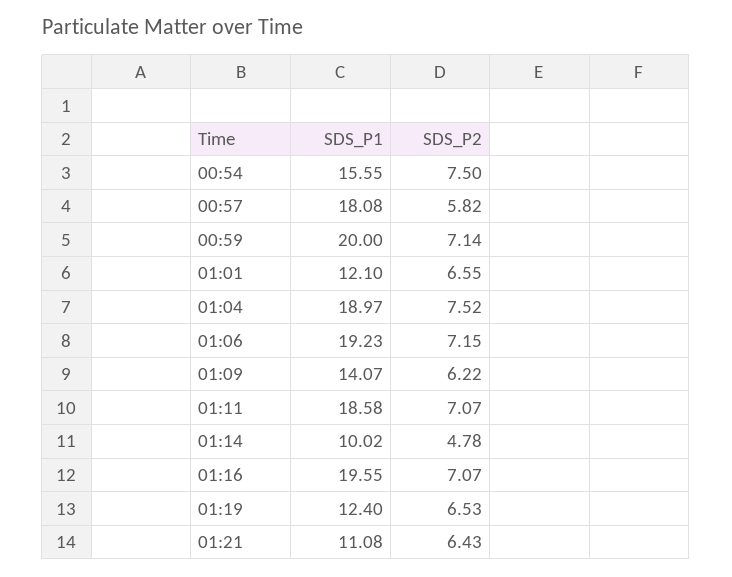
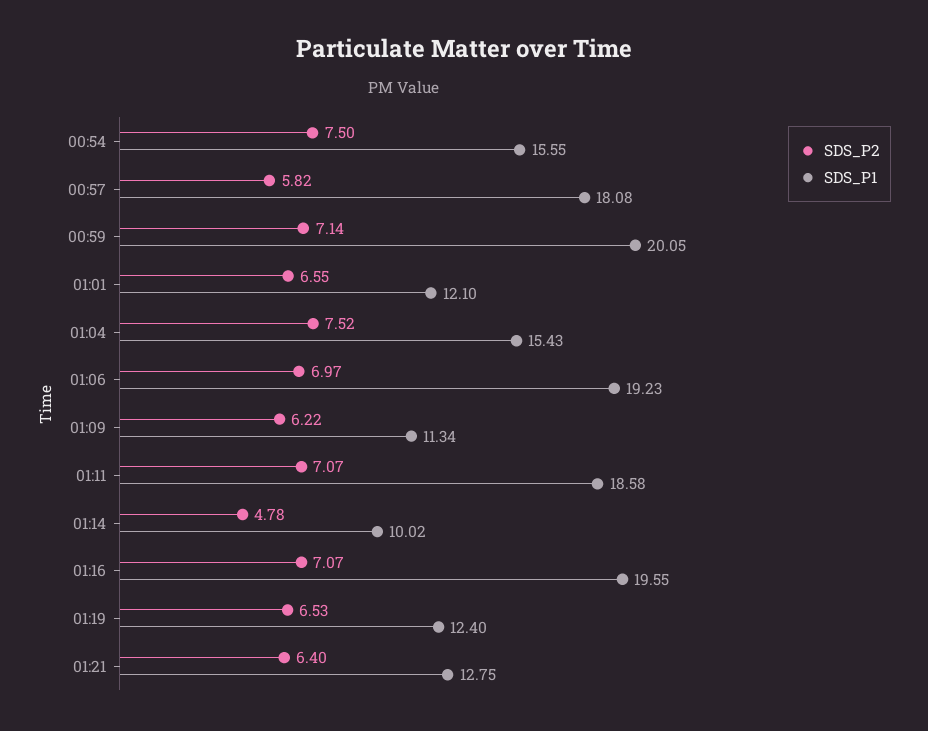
SDS_P1, 00:59: 20 -> 20.05
SDS_P1, 01:04: 18.97 -> 15.43
SDS_P2, 01:06: 7.15 -> 6.97
SDS_P1, 01:09: 14.07 -> 11.34
SDS_P1, 01:21: 11.08 -> 12.75
SDS_P2, 01:21: 6.43 -> 6.4

